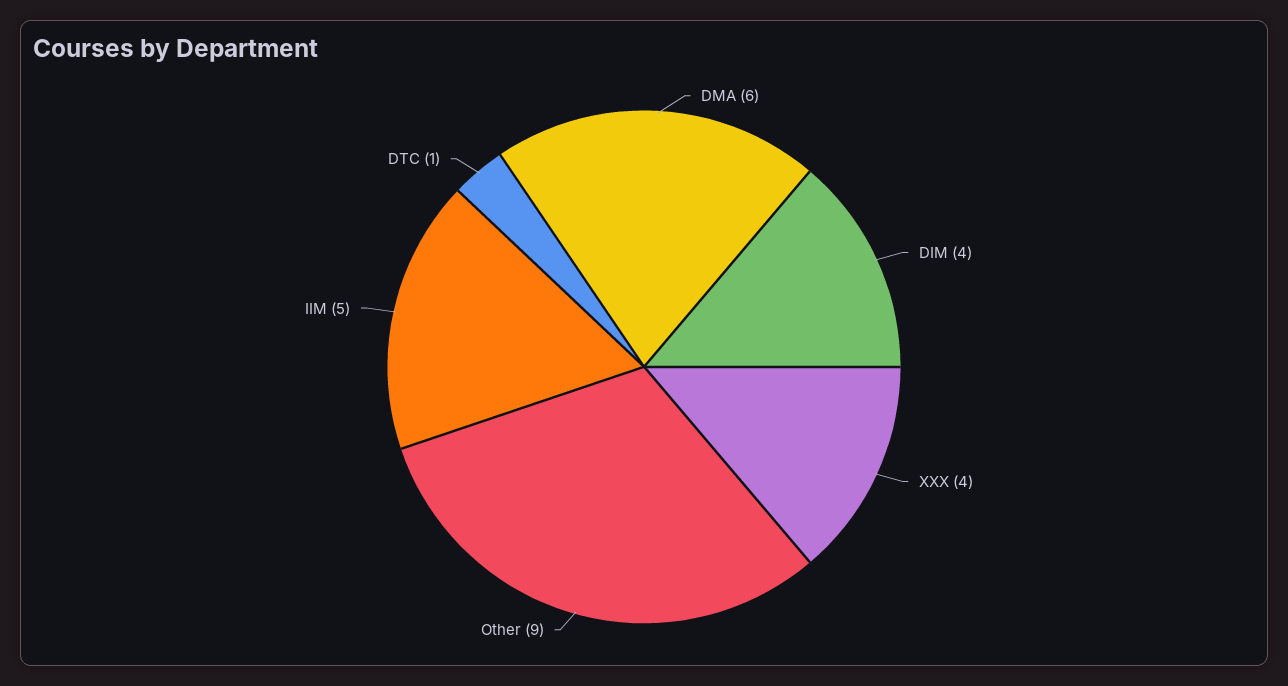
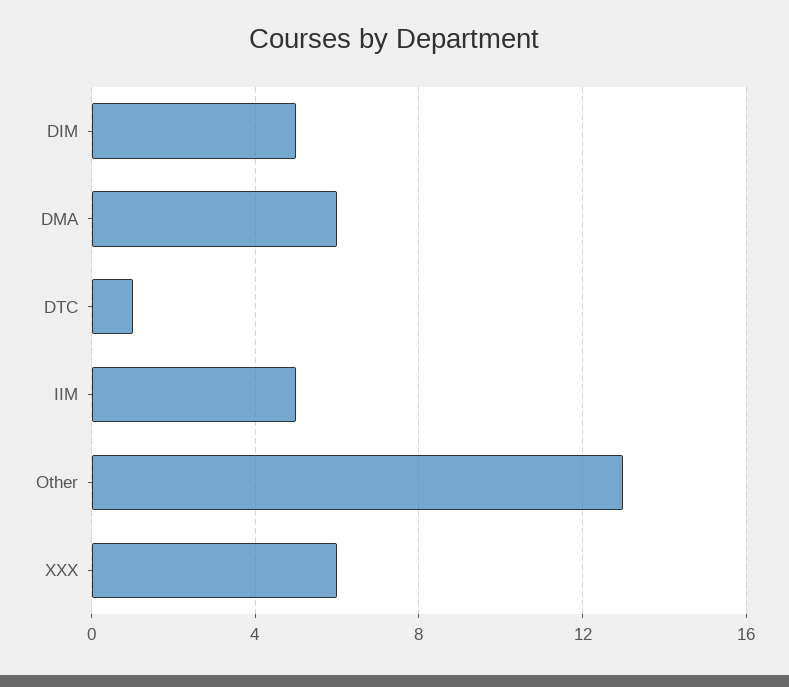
DIM: 4 -> 5
XXX: 4 -> 6
Other: 9 -> 13

